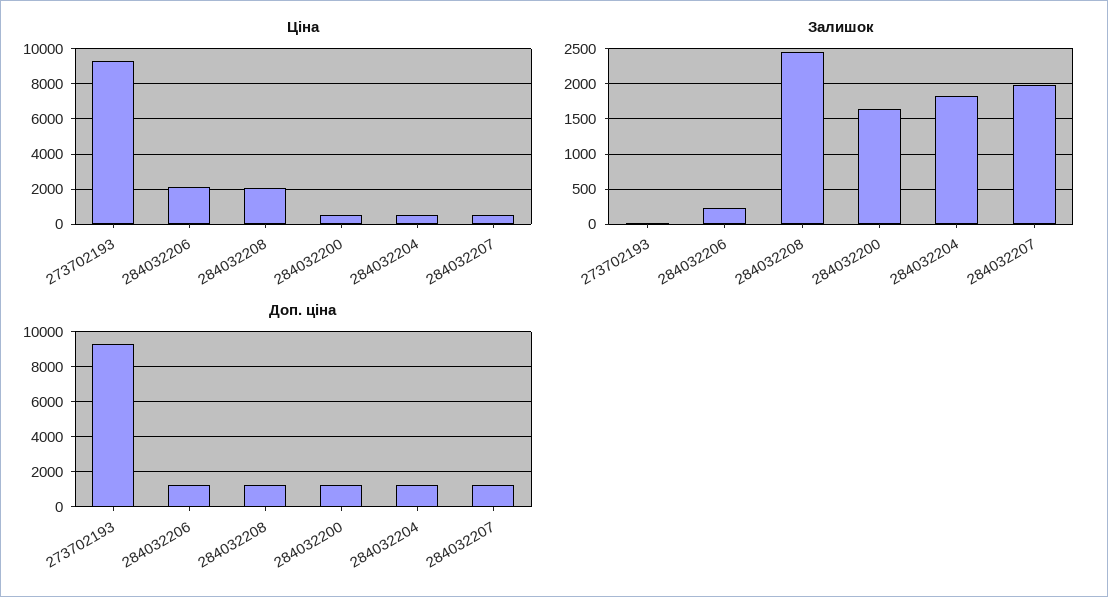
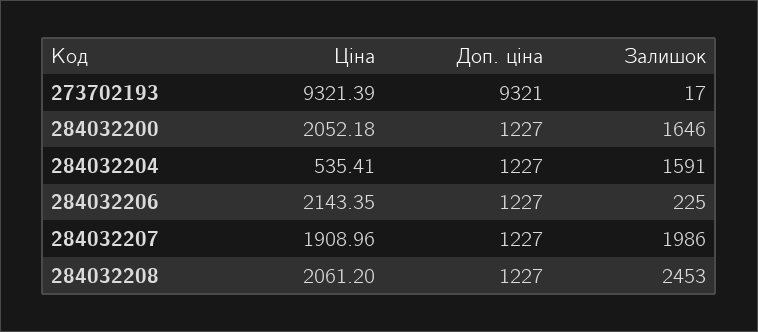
Ціна, 284032200: 500 -> 2052.18
Ціна, 284032207: 500 -> 1908.96
Залишок, 284032204: 1800 -> 1591

